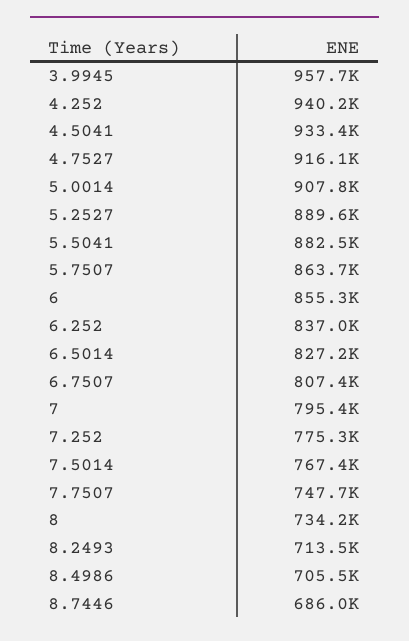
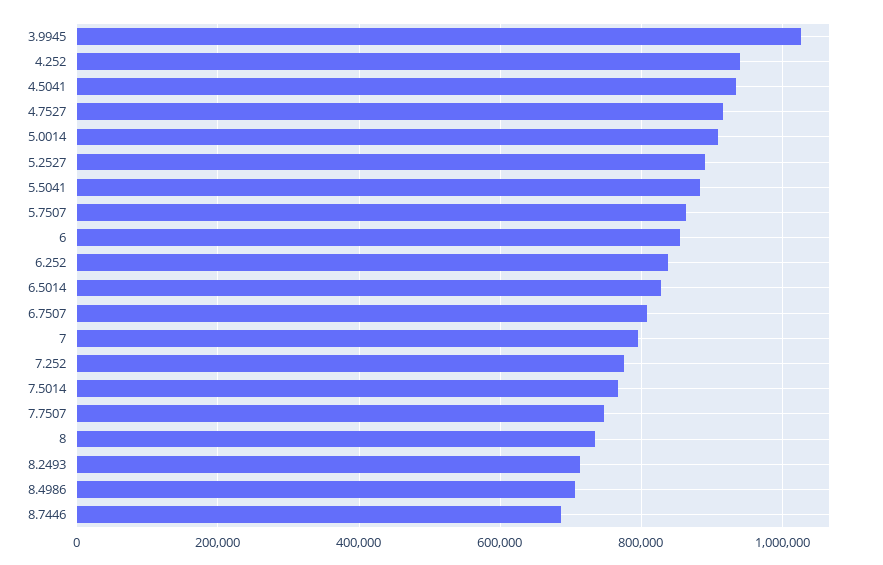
3.9945: 957700 -> 1020000

